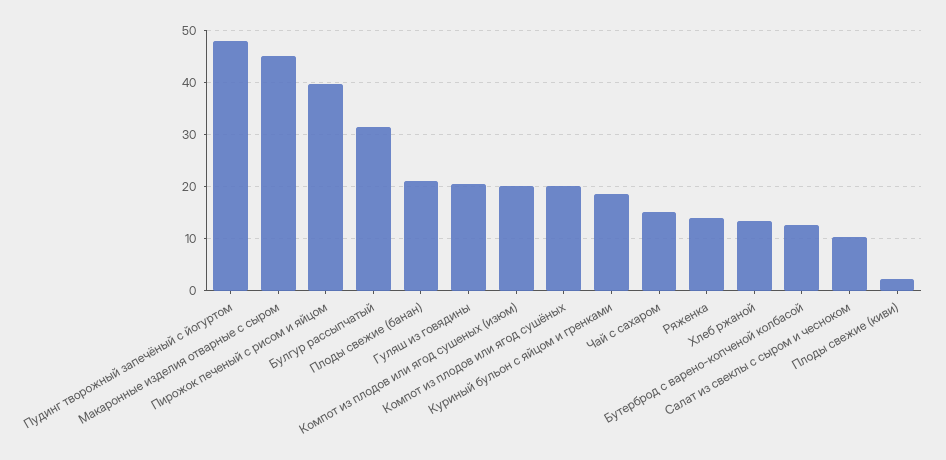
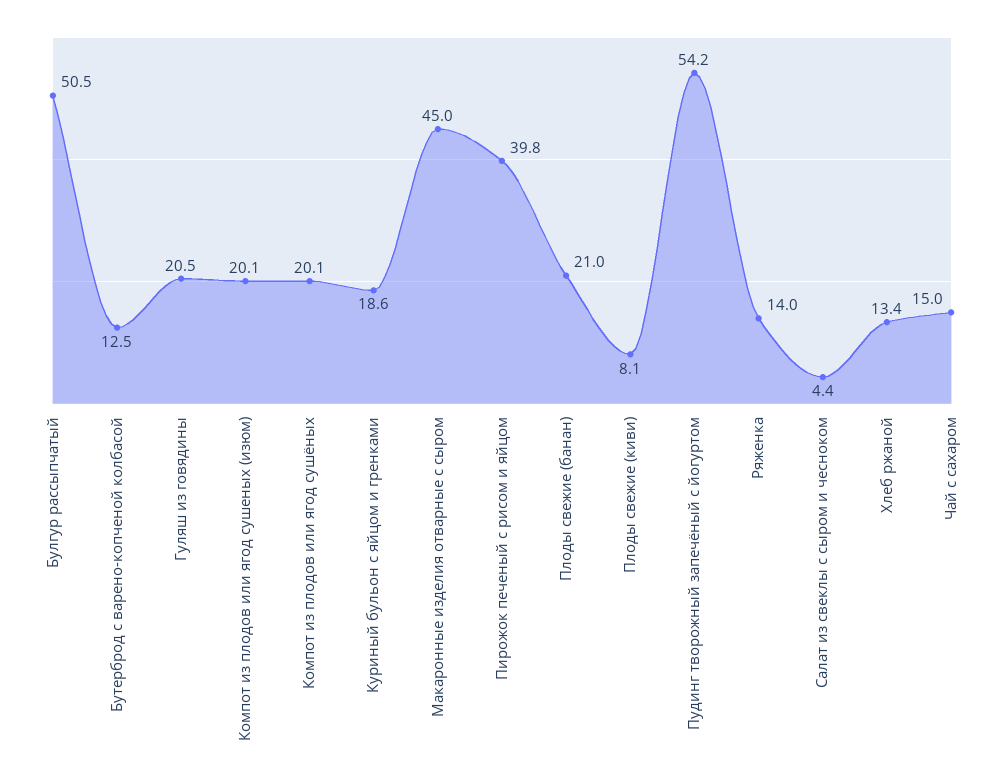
Пудинг творожный запечёный с йогуртом: 48 -> 54.2
Булгур рассыпчатый: 32 -> 50.5
Салат из свеклы с сыром и чесноком: 10 -> 4.4
Плоды свежие (киви): 2 -> 8.1

